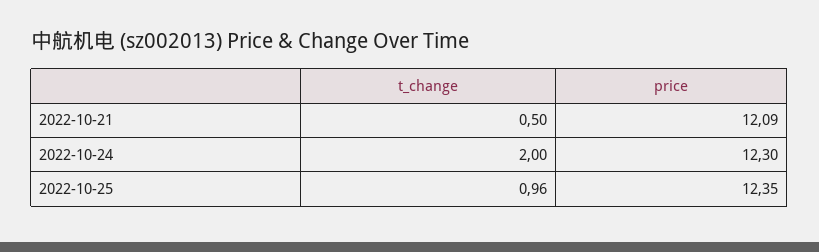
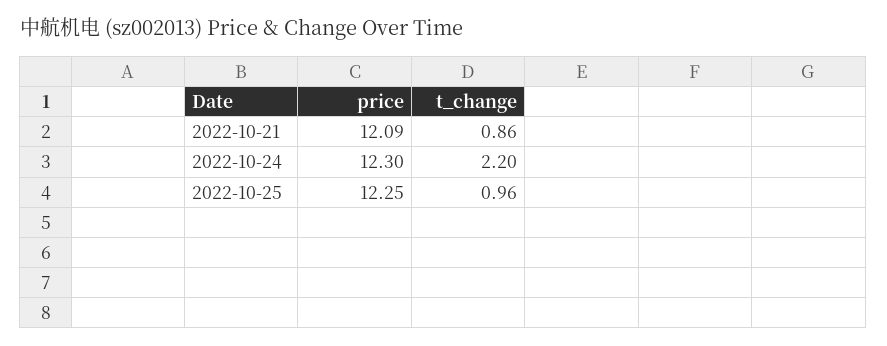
t_change, 2022-10-21: 0.5 -> 0.86
t_change, 2022-10-24: 2 -> 2.2
price, 2022-10-25: 12.35 -> 12.25

